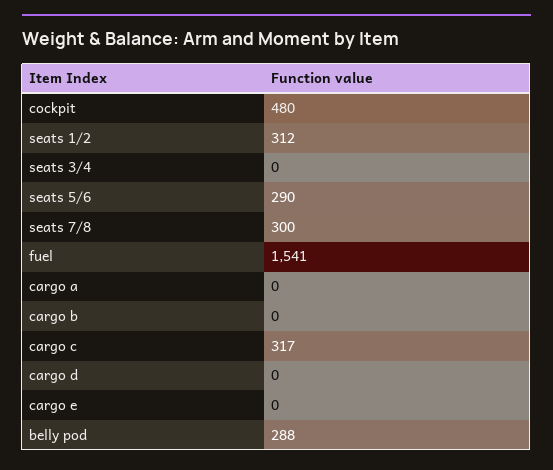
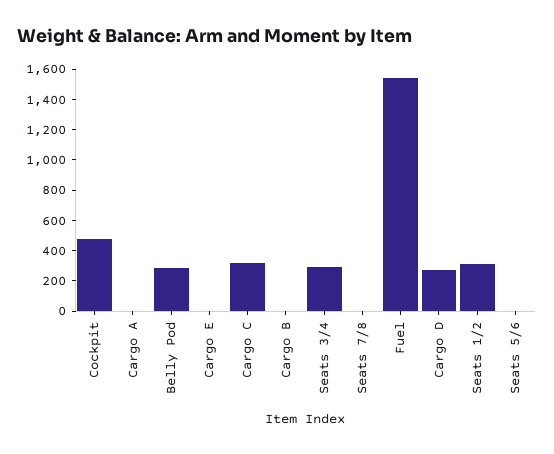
seats 3/4: 0 -> 300
seats 5/6: 290 -> 0
seats 7/8: 300 -> 0
cargo d: 0 -> 300

